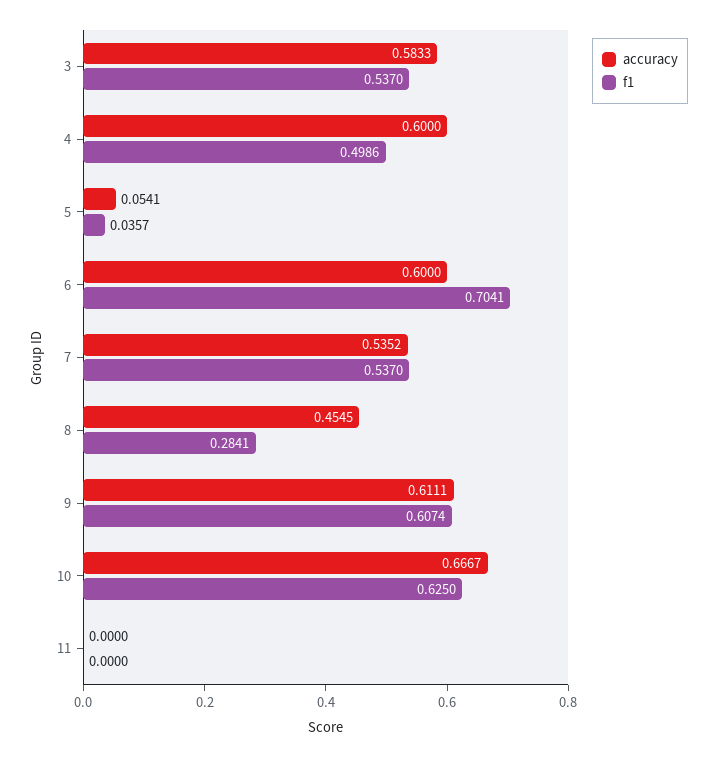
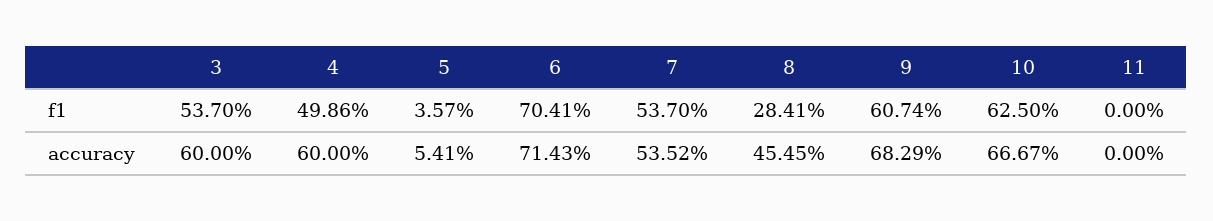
accuracy, 3: 0.5833 -> 0.6
accuracy, 6: 0.6 -> 0.7143
accuracy, 9: 0.6111 -> 0.6829

